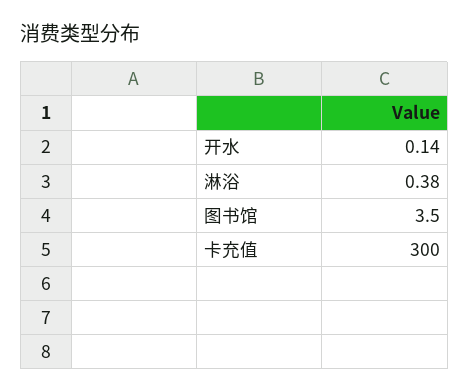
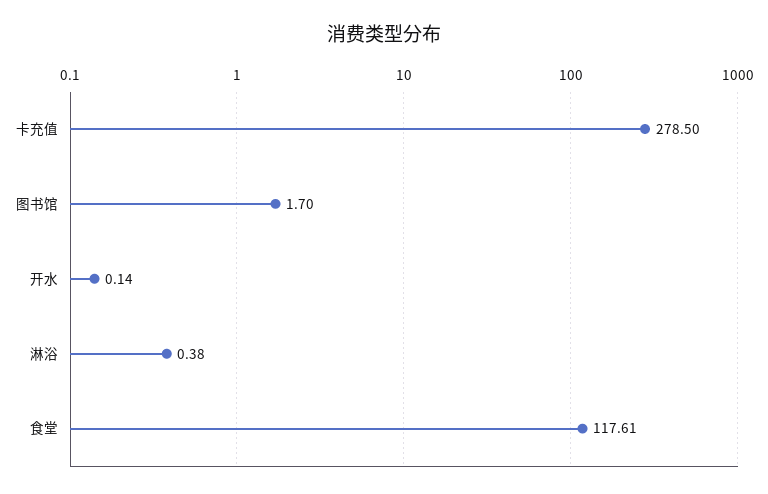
图书馆: 3.5 -> 1.7
卡充值: 300 -> 278.5
食堂: none -> 117.61

